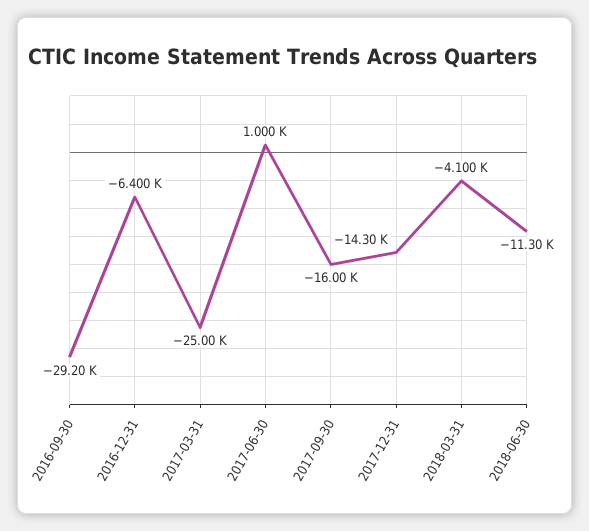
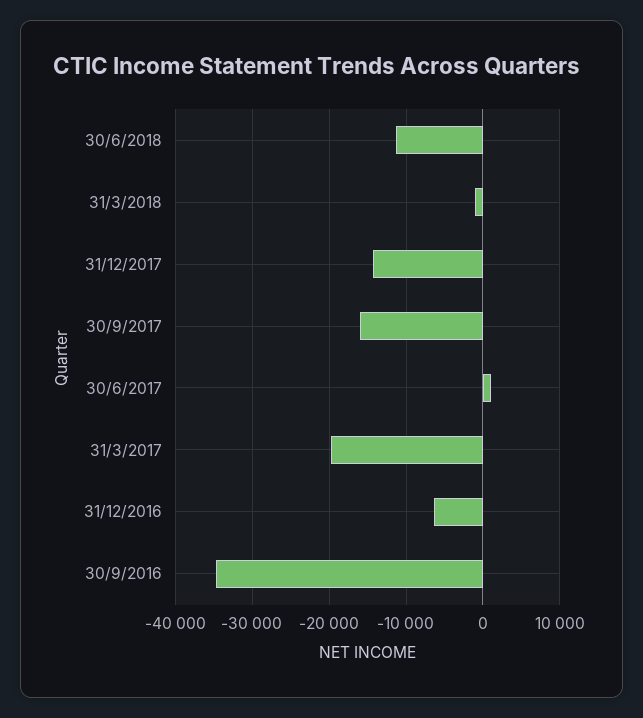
2016-09-30: -29200 -> -35000
2017-03-31: -25000 -> -20000
2018-03-31: -4100 -> -1000

